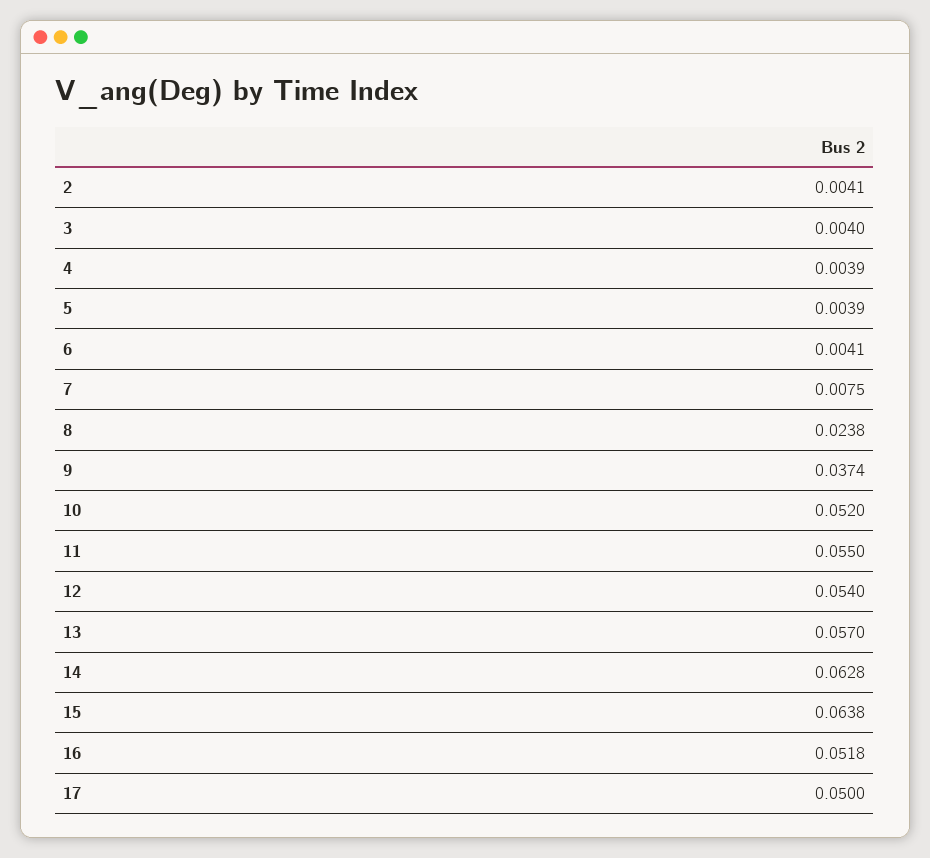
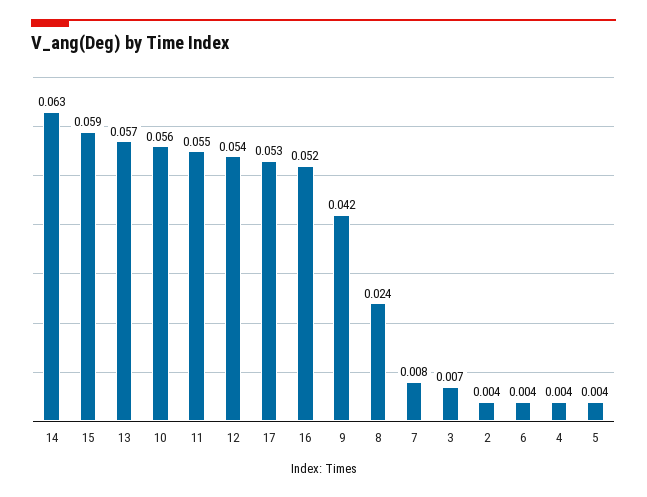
3: 0.004 -> 0.007
9: 0.0374 -> 0.042
10: 0.052 -> 0.056
15: 0.0638 -> 0.059
17: 0.05 -> 0.053

